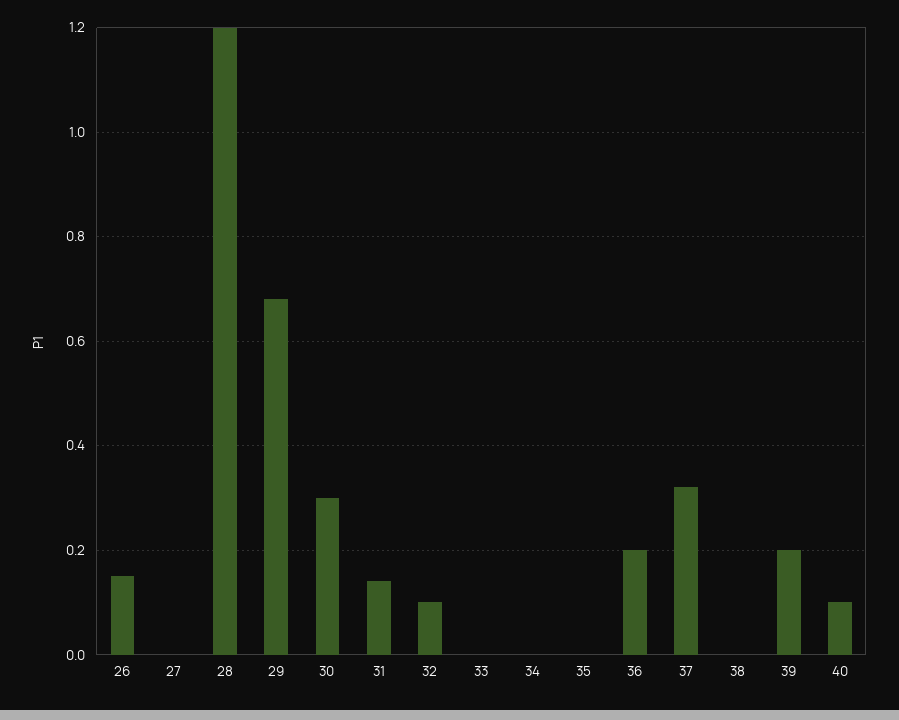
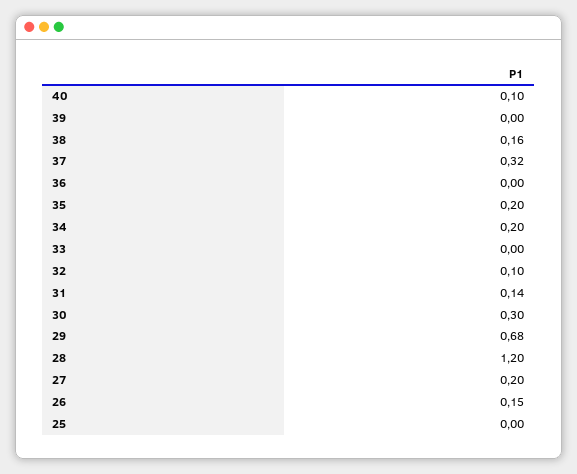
27: 0 -> 0.2
34: 0 -> 0.2
35: 0 -> 0.2
36: 0.2 -> 0
38: 0 -> 0.16
39: 0.2 -> 0
25: none -> 0

